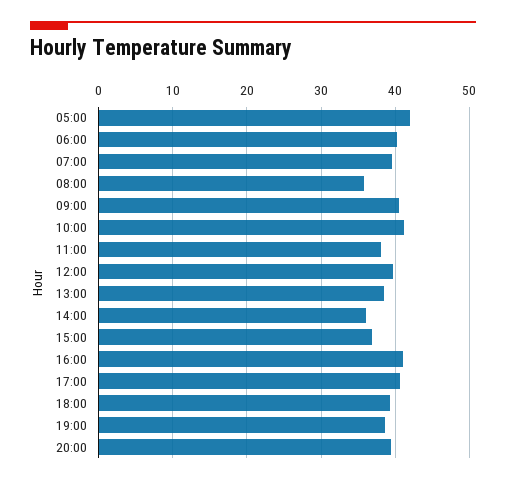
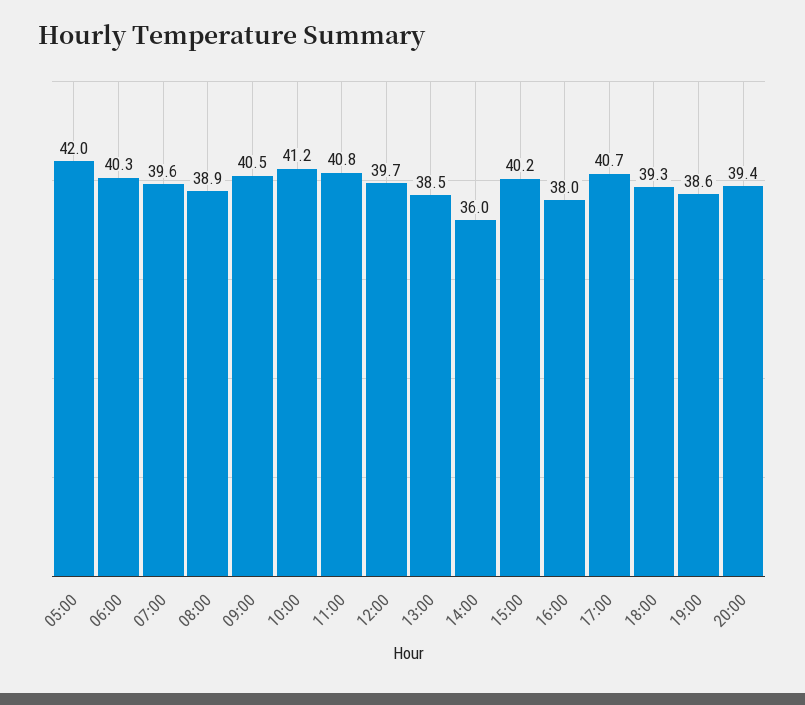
08:00: 36 -> 38.9
11:00: 38 -> 40.8
15:00: 37 -> 40.2
16:00: 41 -> 38

